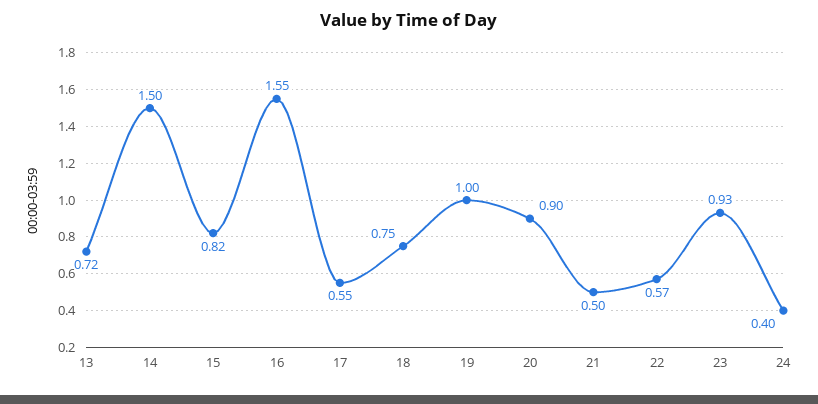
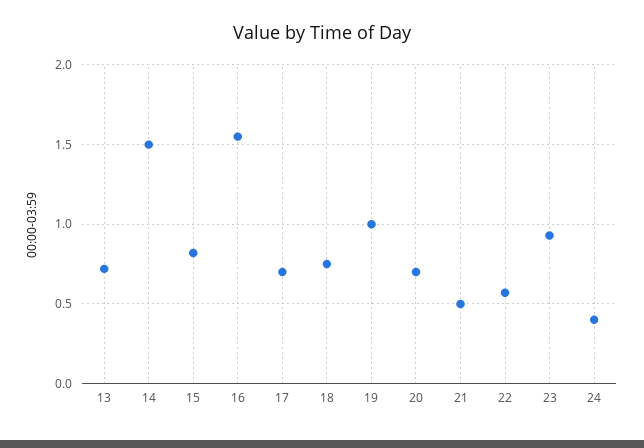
17: 0.55 -> 0.7
20: 0.9 -> 0.7

